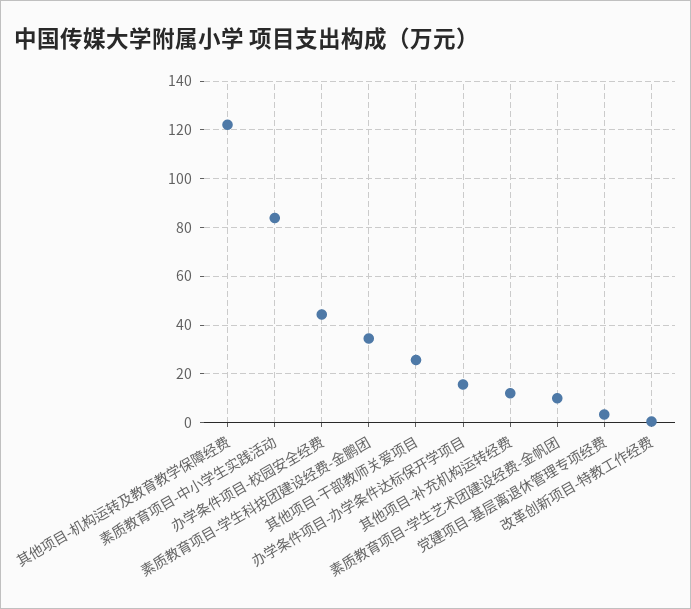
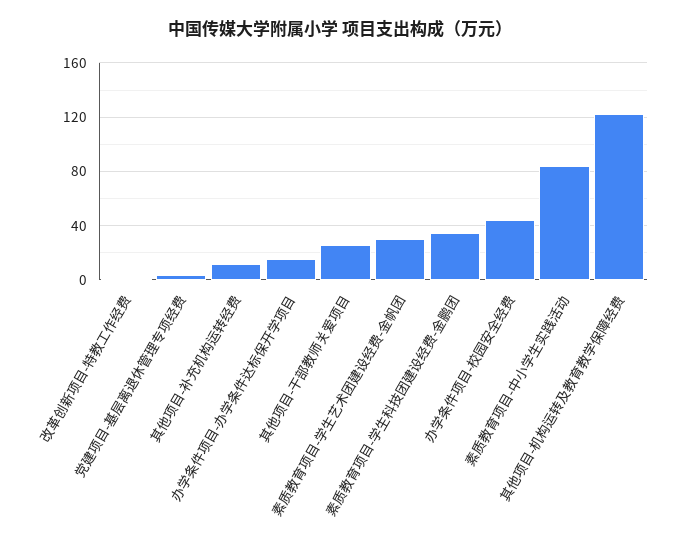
素质教育项目-学生艺术团建设经费-金帆团: 10 -> 30

